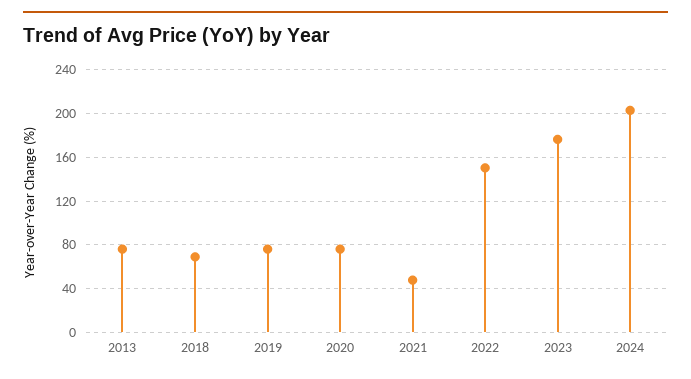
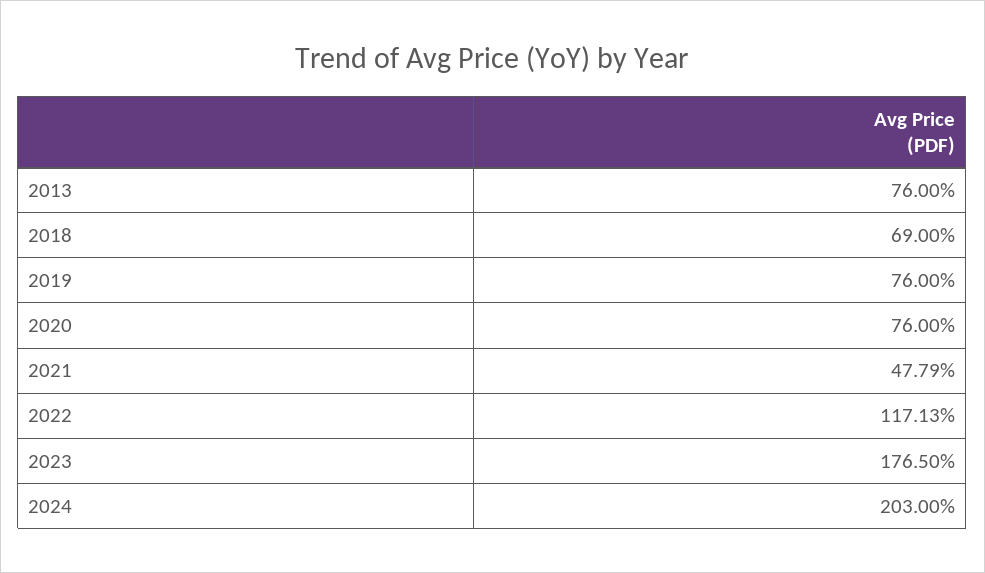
2022: 150 -> 117.13

